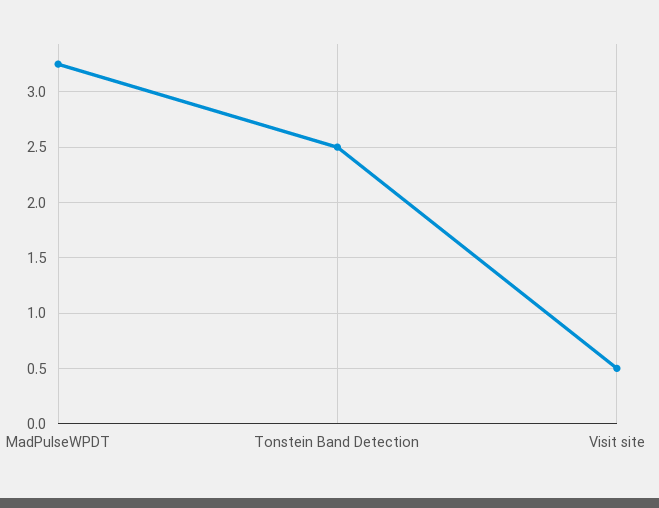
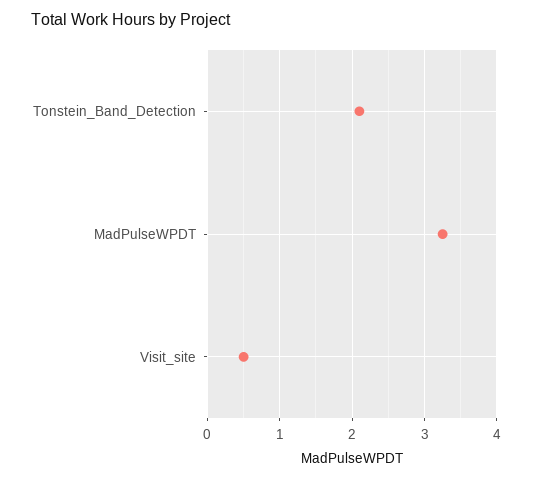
Tonstein Band Detection: 2.5 -> 2.1

